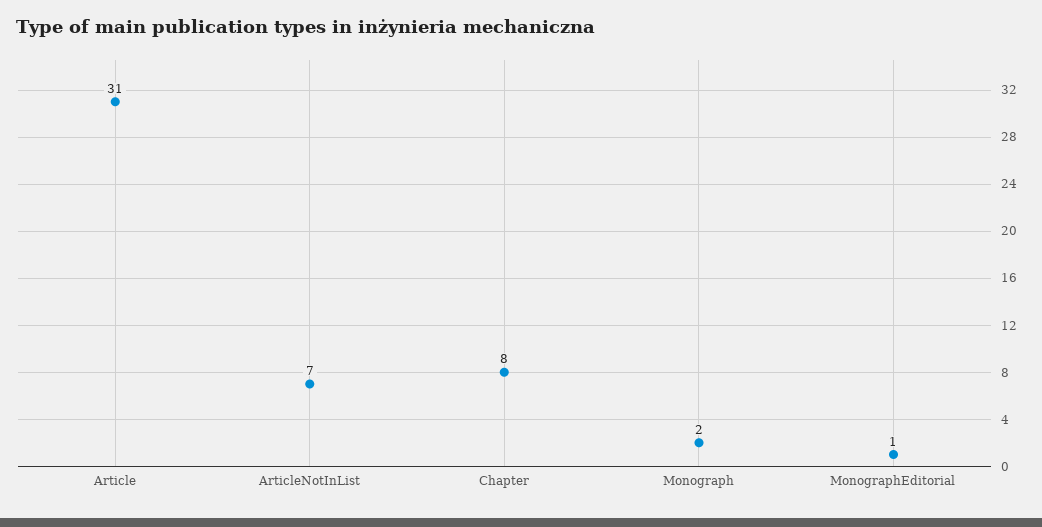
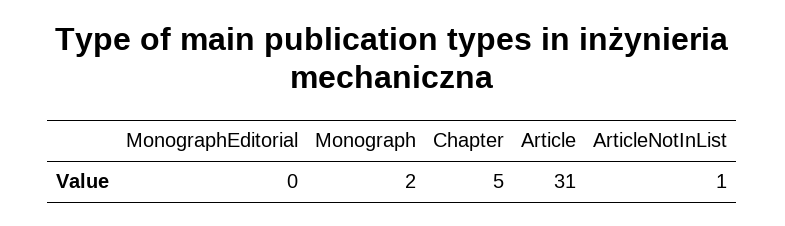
ArticleNotInList: 7 -> 1
Chapter: 8 -> 5
MonographEditorial: 1 -> 0

